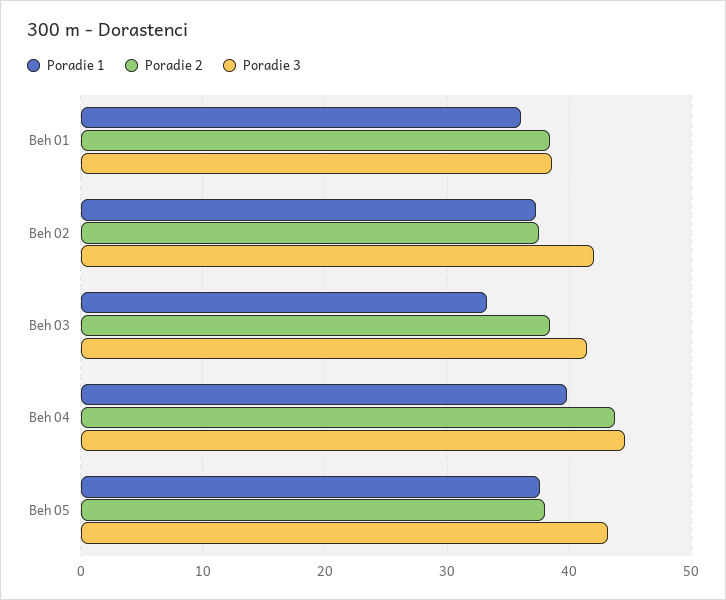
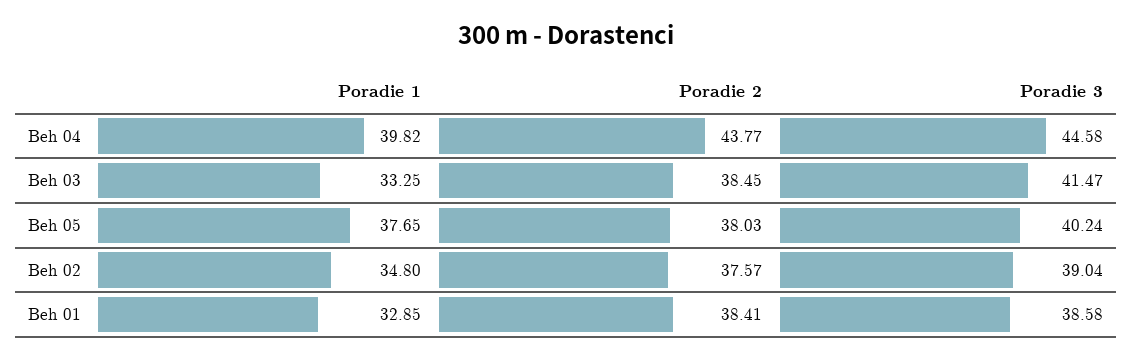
Poradie 1, Beh 01: 36 -> 32.85
Poradie 1, Beh 02: 37 -> 34.8
Poradie 3, Beh 02: 42 -> 39.04
Poradie 3, Beh 05: 43 -> 40.24

